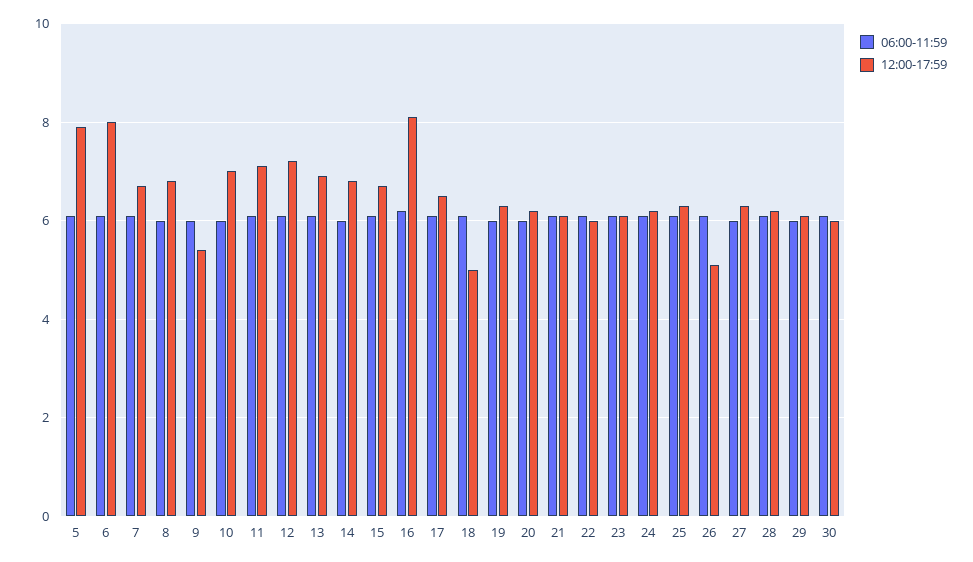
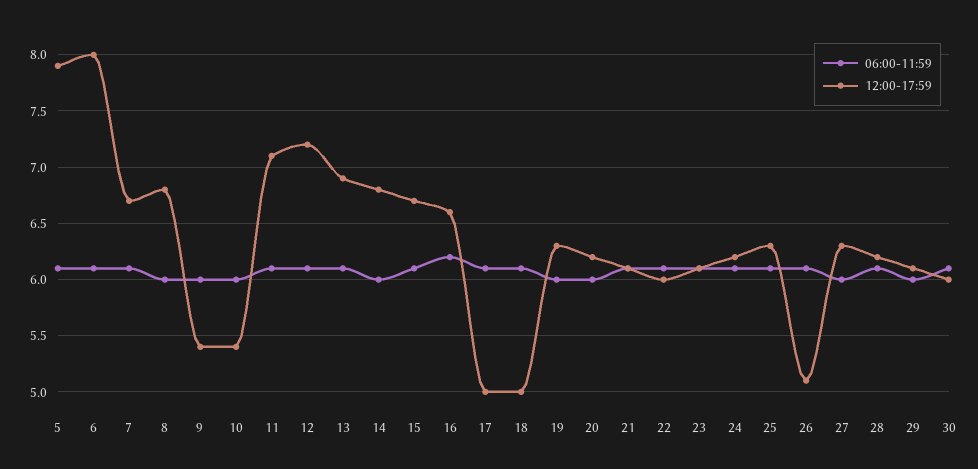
12:00-17:59, 10: 7 -> 5.4
12:00-17:59, 16: 8 -> 6.6
12:00-17:59, 17: 6.5 -> 5

